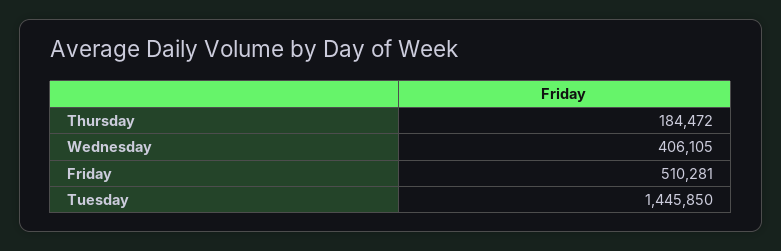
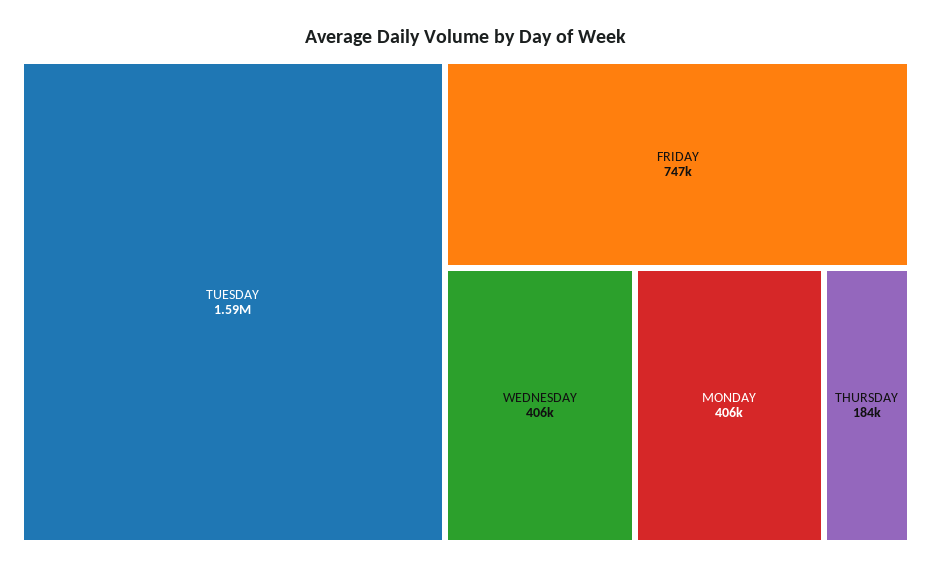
Friday: 510281 -> 747000
Tuesday: 1445850 -> 1590000
MONDAY: none -> 406000

